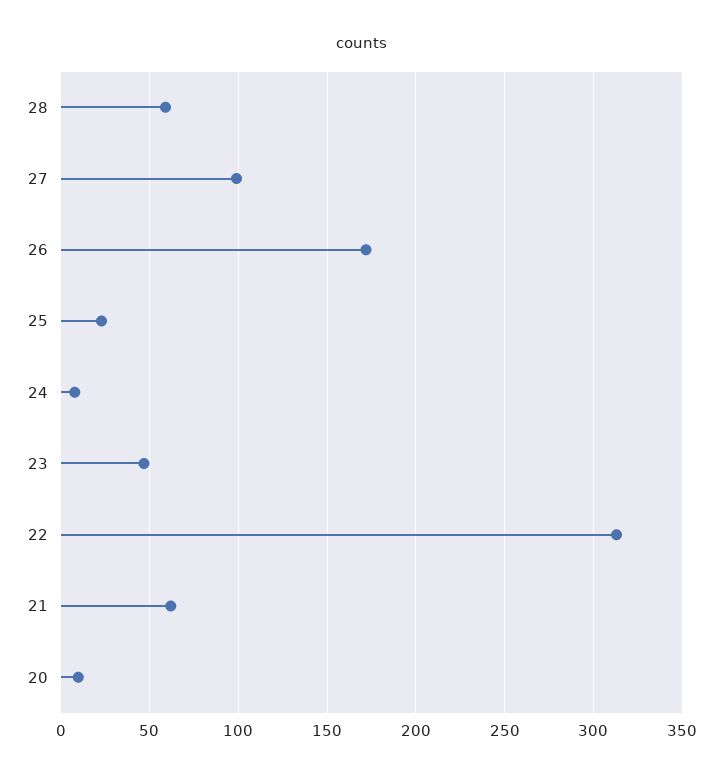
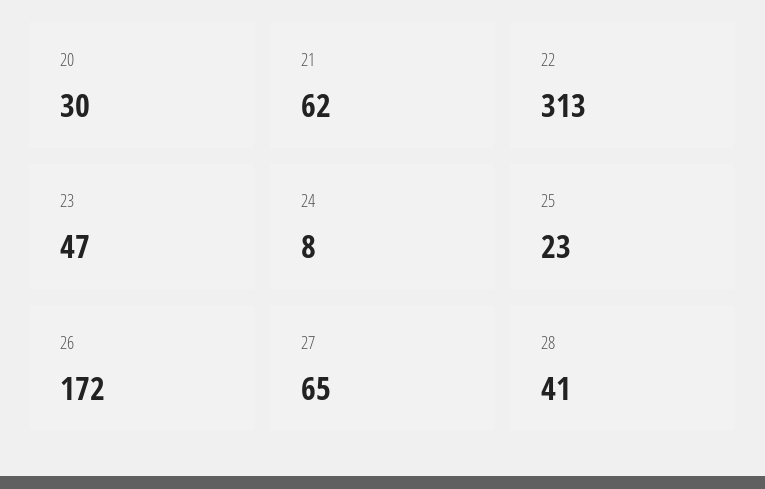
28: 60 -> 41
27: 100 -> 65
20: 10 -> 30

